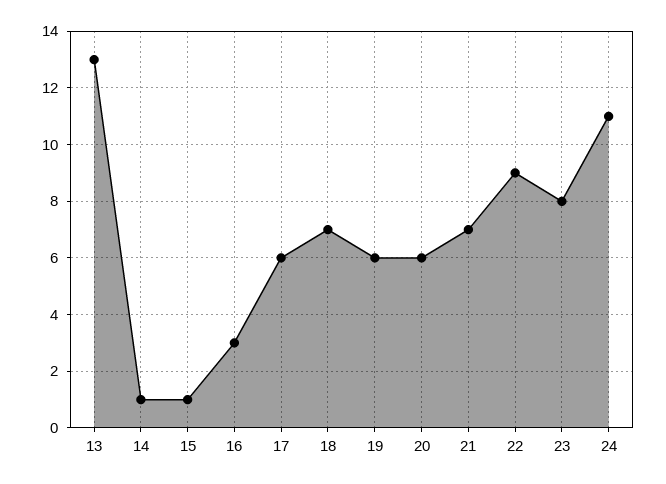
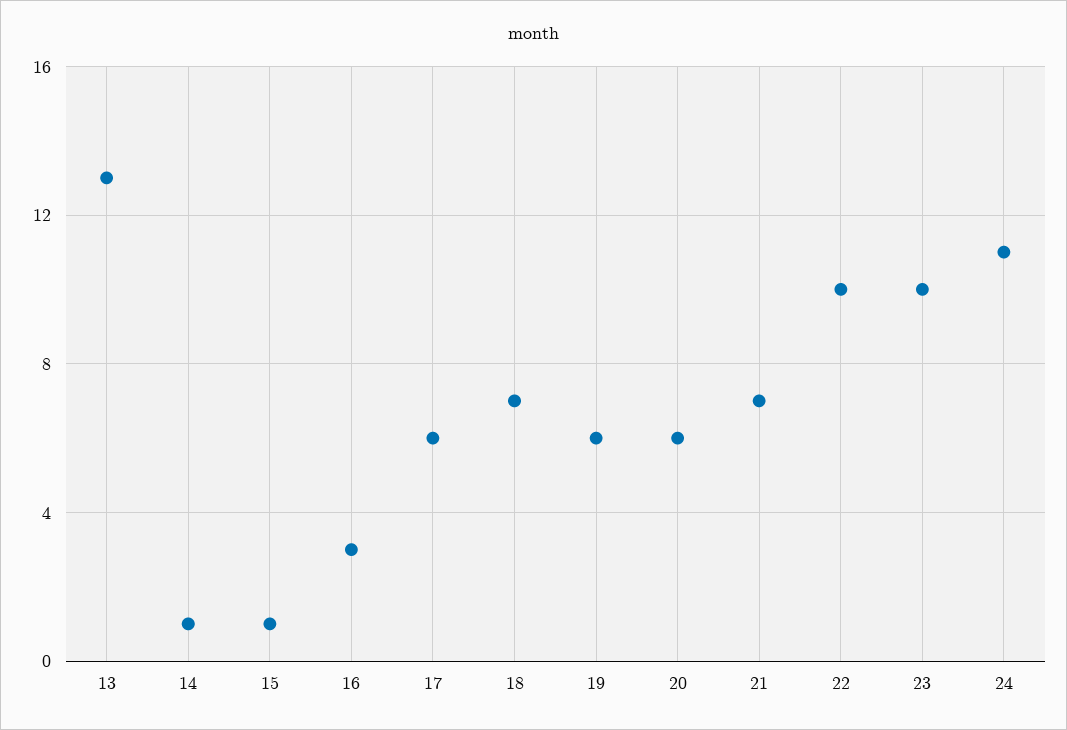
22: 9 -> 10
23: 8 -> 10

